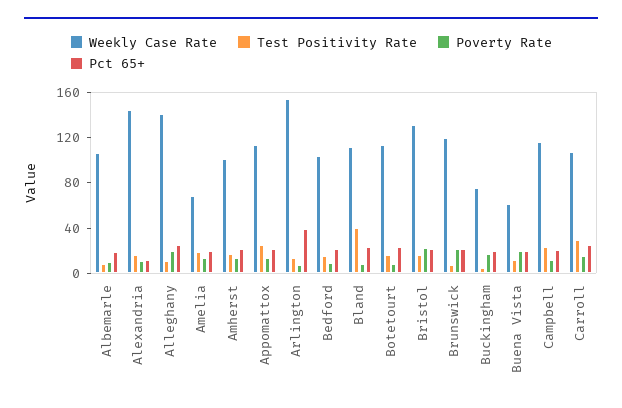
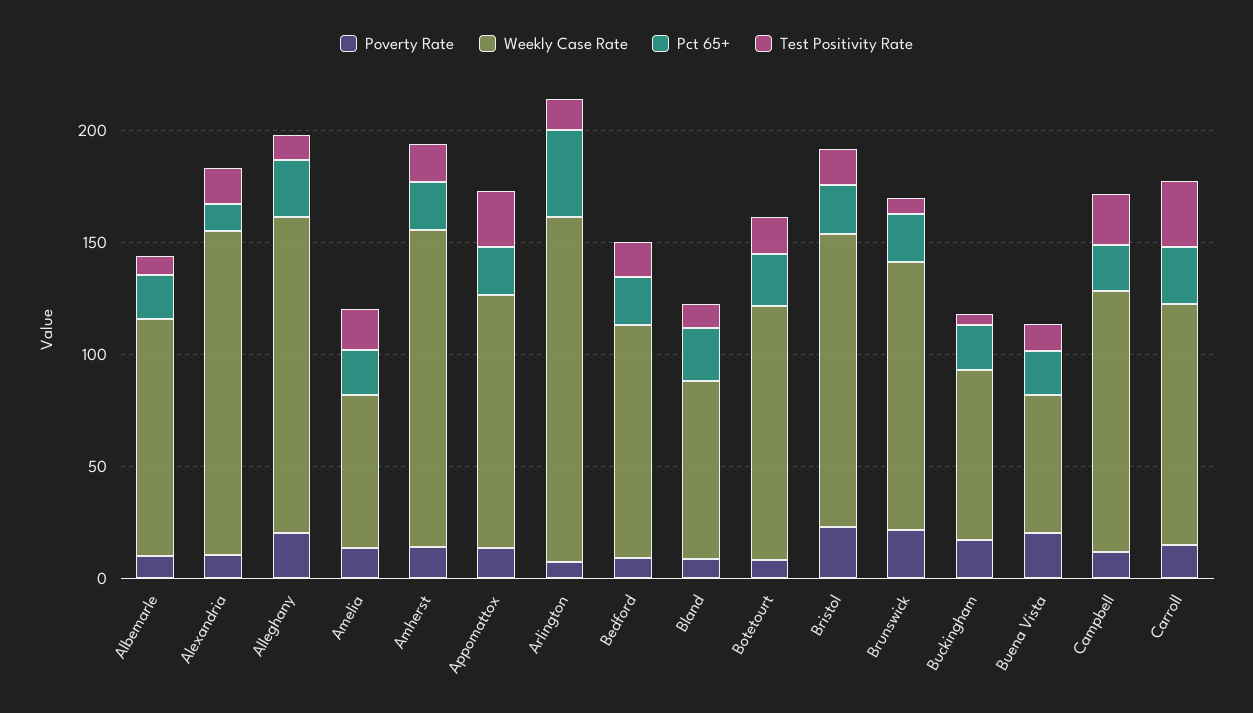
Weekly Case Rate, Amherst: 100 -> 140
Weekly Case Rate, Bland: 110 -> 80
Test Positivity Rate, Bland: 40 -> 10

